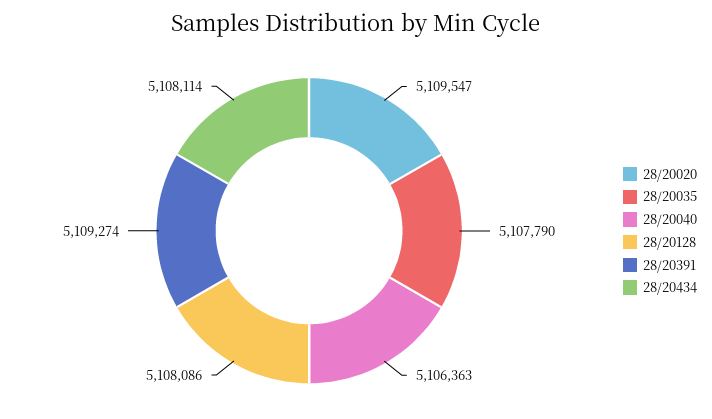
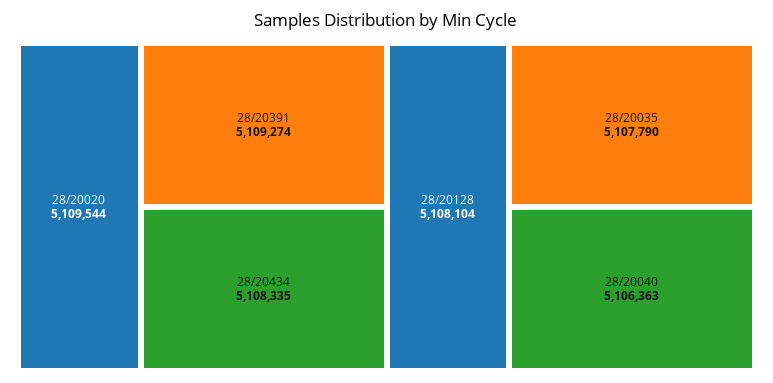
28/20020: 5109547 -> 5109544
28/20128: 5108086 -> 5108104
28/20434: 5108114 -> 5108335

